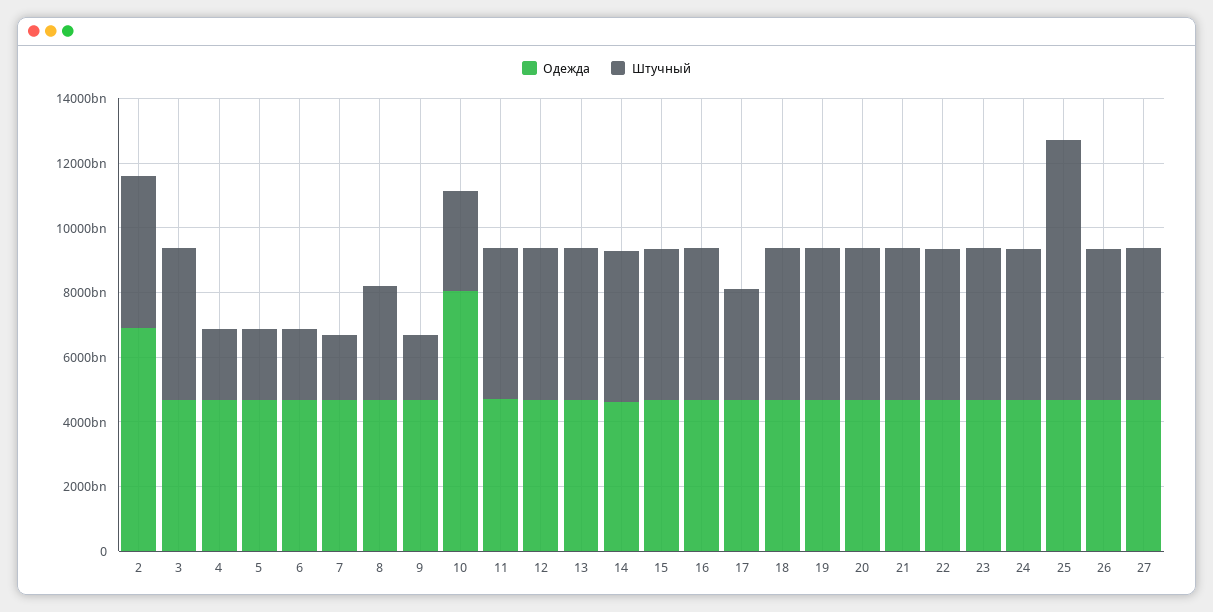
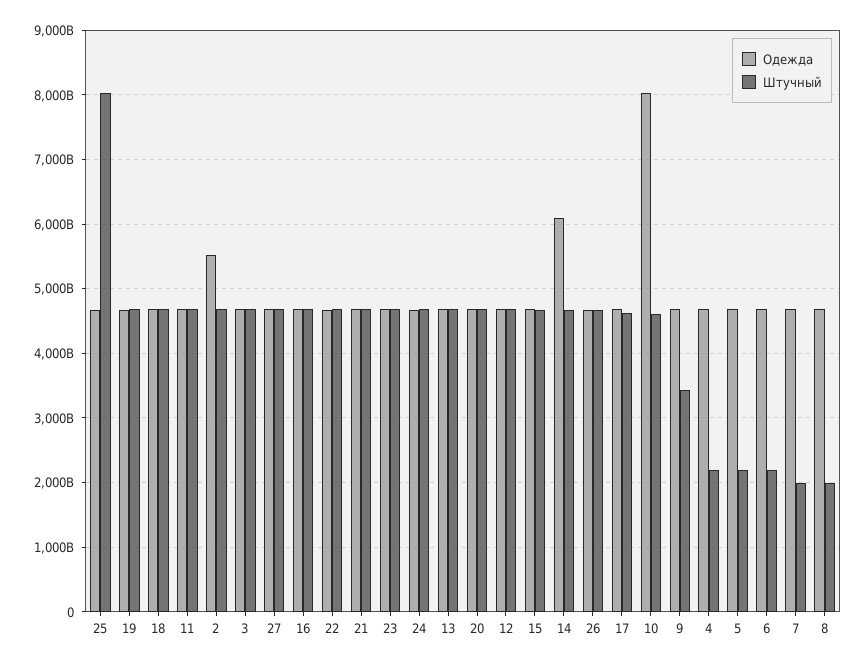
Одежда, 2: 7000000000000 -> 5500000000000
Штучный, 8: 3500000000000 -> 2000000000000
Штучный, 9: 2000000000000 -> 3400000000000
Штучный, 10: 3000000000000 -> 4600000000000
Одежда, 14: 4500000000000 -> 6100000000000
Штучный, 17: 3500000000000 -> 4600000000000

